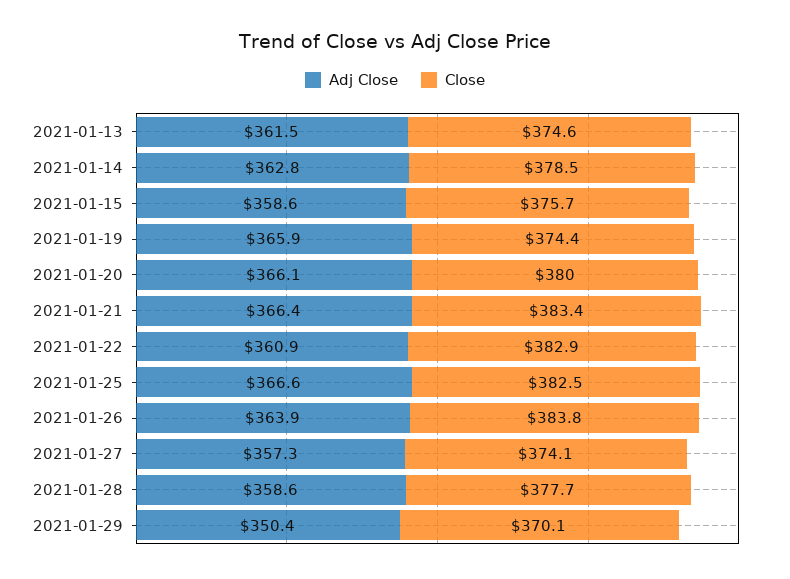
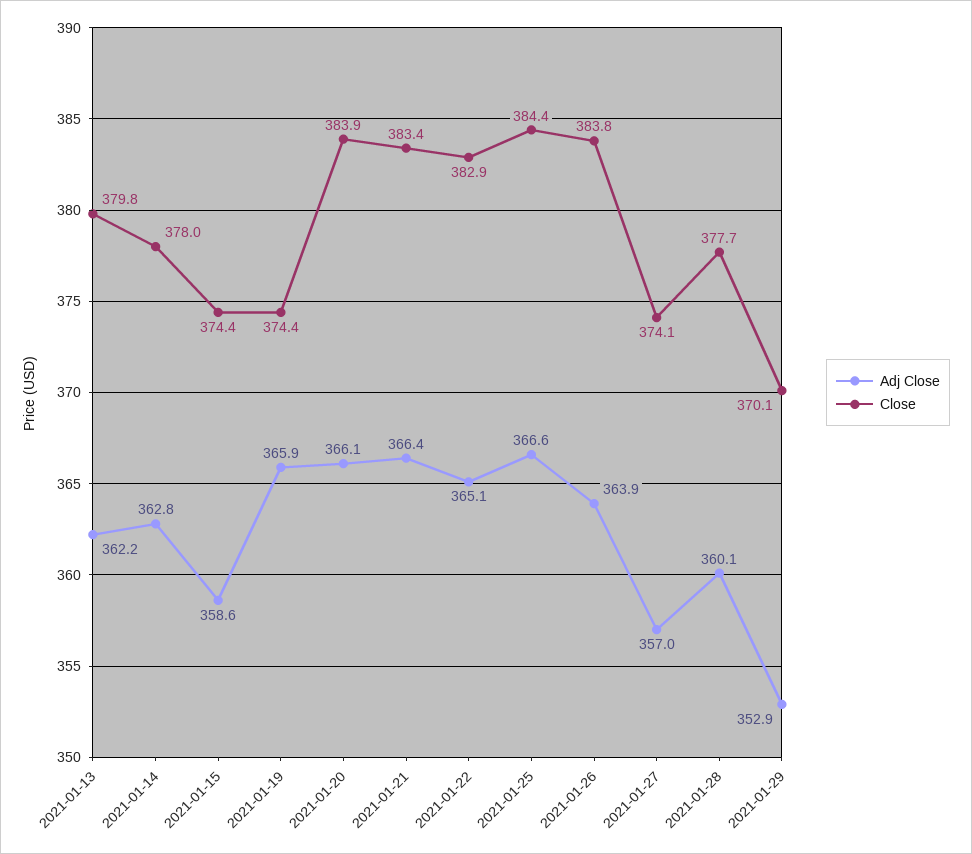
Adj Close, 2021-01-13: 361.5 -> 362.2
Close, 2021-01-13: 374.6 -> 379.8
Close, 2021-01-14: 378.5 -> 378
Close, 2021-01-15: 375.7 -> 374.4
Close, 2021-01-20: 380 -> 383.9
Adj Close, 2021-01-22: 360.9 -> 365.1
Close, 2021-01-25: 382.5 -> 384.4
Adj Close, 2021-01-27: 357.3 -> 357
Adj Close, 2021-01-28: 358.6 -> 360.1
Adj Close, 2021-01-29: 350.4 -> 352.9

